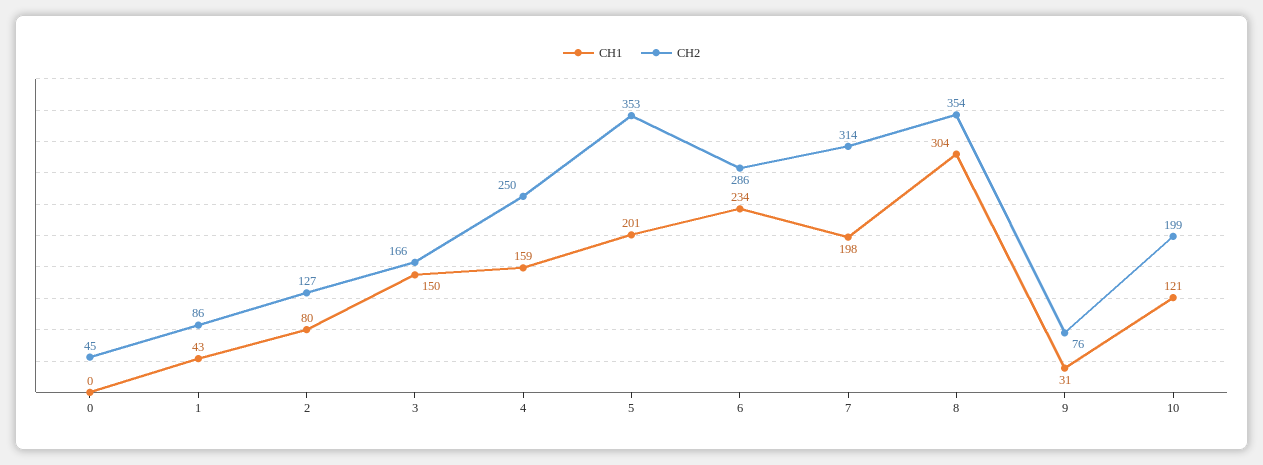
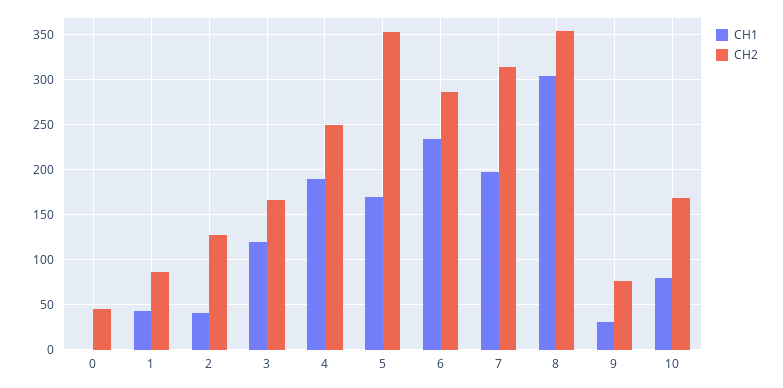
CH1, 2: 80 -> 40
CH1, 3: 150 -> 120
CH1, 4: 159 -> 190
CH1, 5: 201 -> 170
CH1, 10: 121 -> 80
CH2, 10: 199 -> 170

